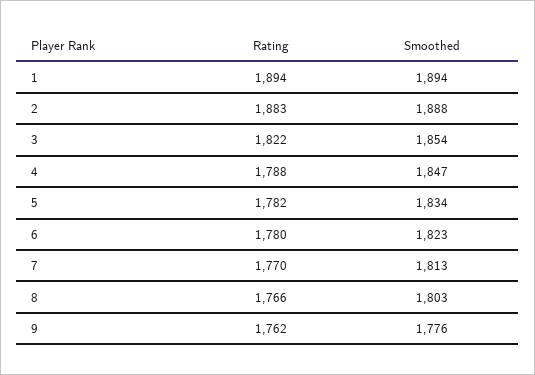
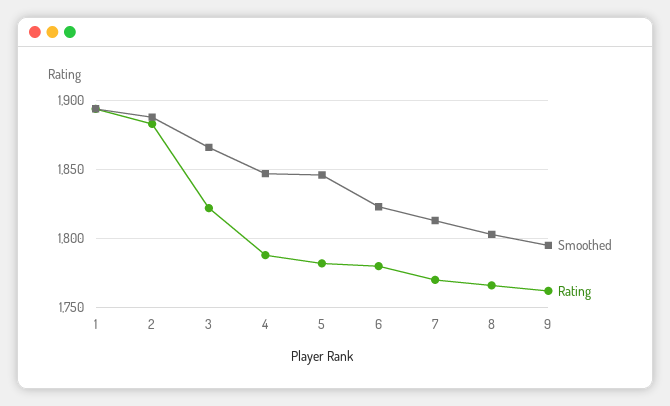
Smoothed, 3: 1854 -> 1865
Smoothed, 5: 1834 -> 1845
Smoothed, 9: 1776 -> 1795

